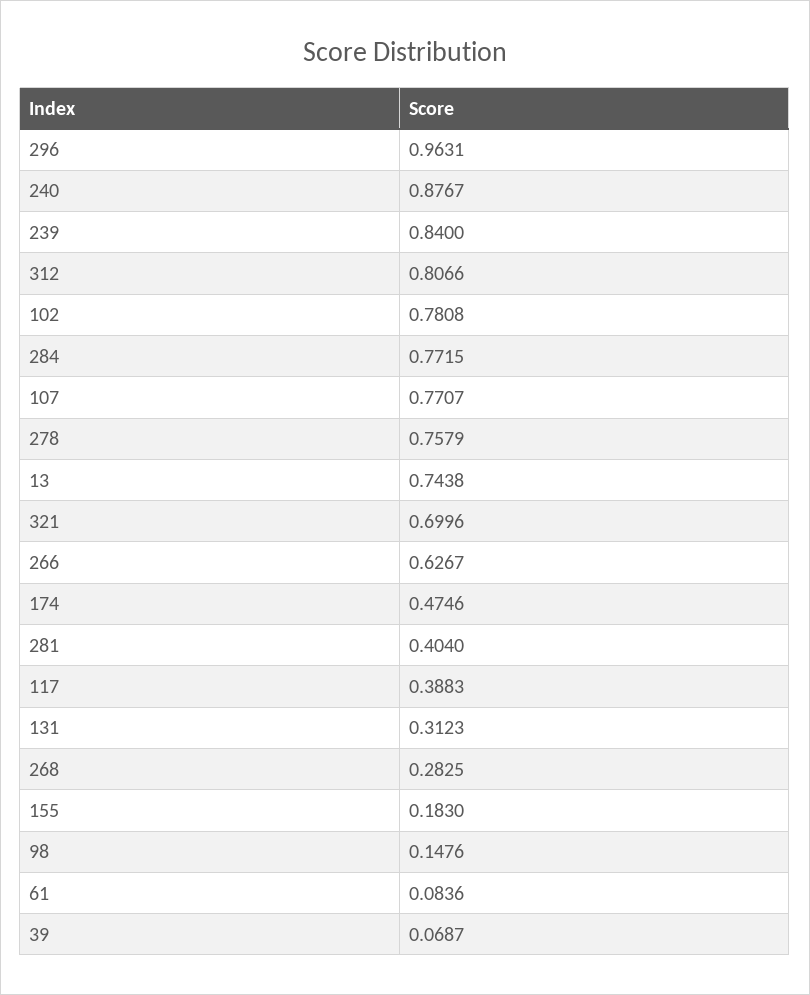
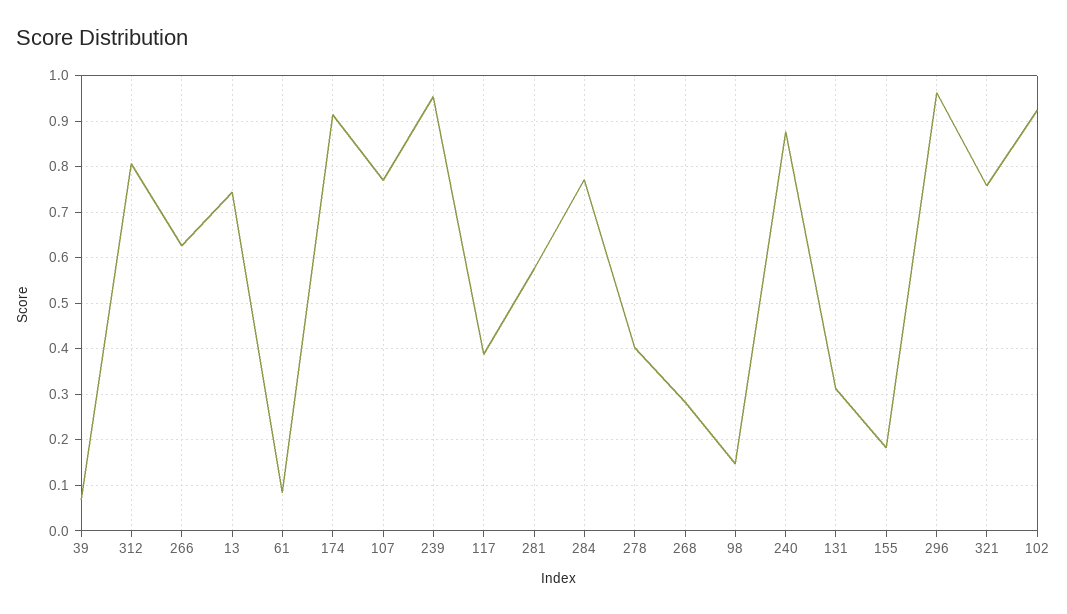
239: 0.84 -> 0.96
102: 0.7808 -> 0.92
278: 0.7579 -> 0.4
321: 0.6996 -> 0.76
174: 0.4746 -> 0.92
281: 0.404 -> 0.58

